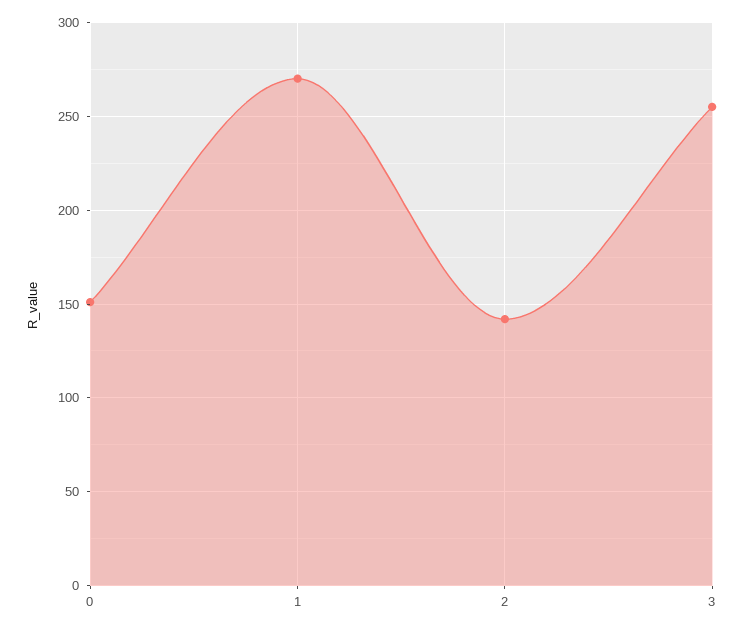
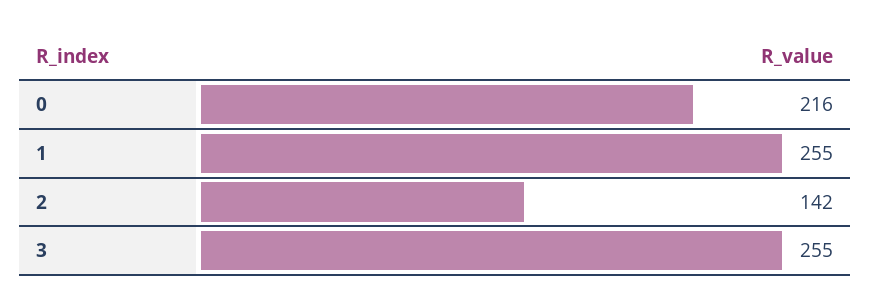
0: 150 -> 216
1: 270 -> 255

